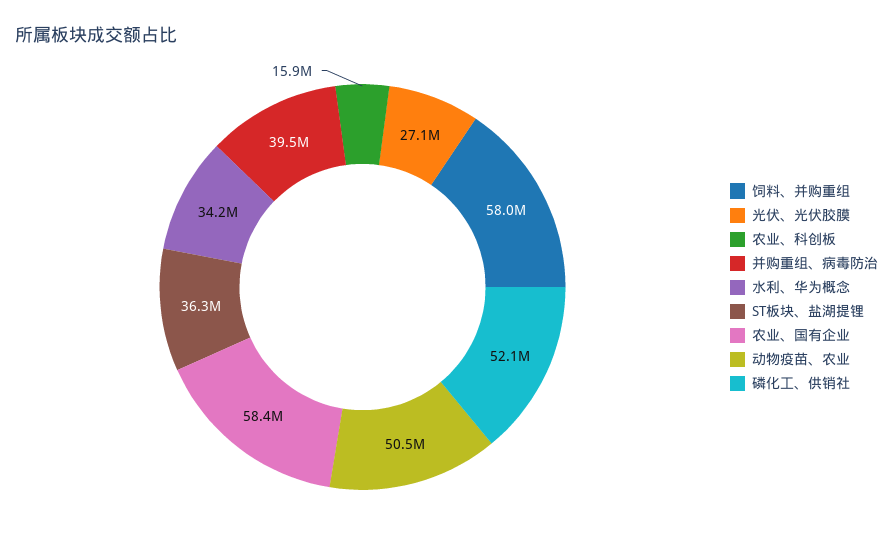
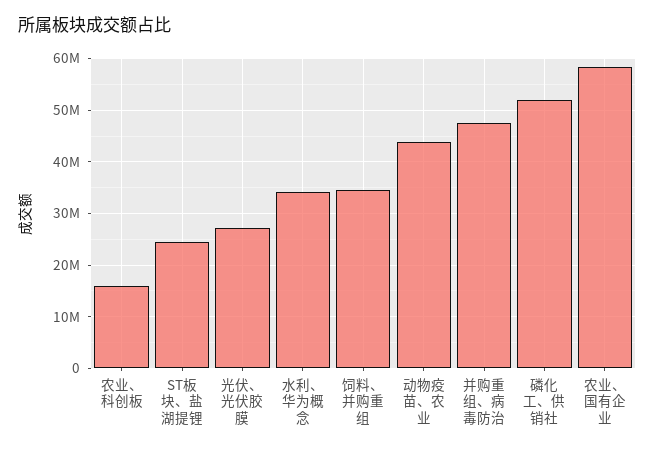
饲料、并购重组: 58000000 -> 34000000
并购重组、病毒防治: 39500000 -> 48000000
ST板块、盐湖提锂: 36300000 -> 24000000
动物疫苗、农业: 50500000 -> 44000000

